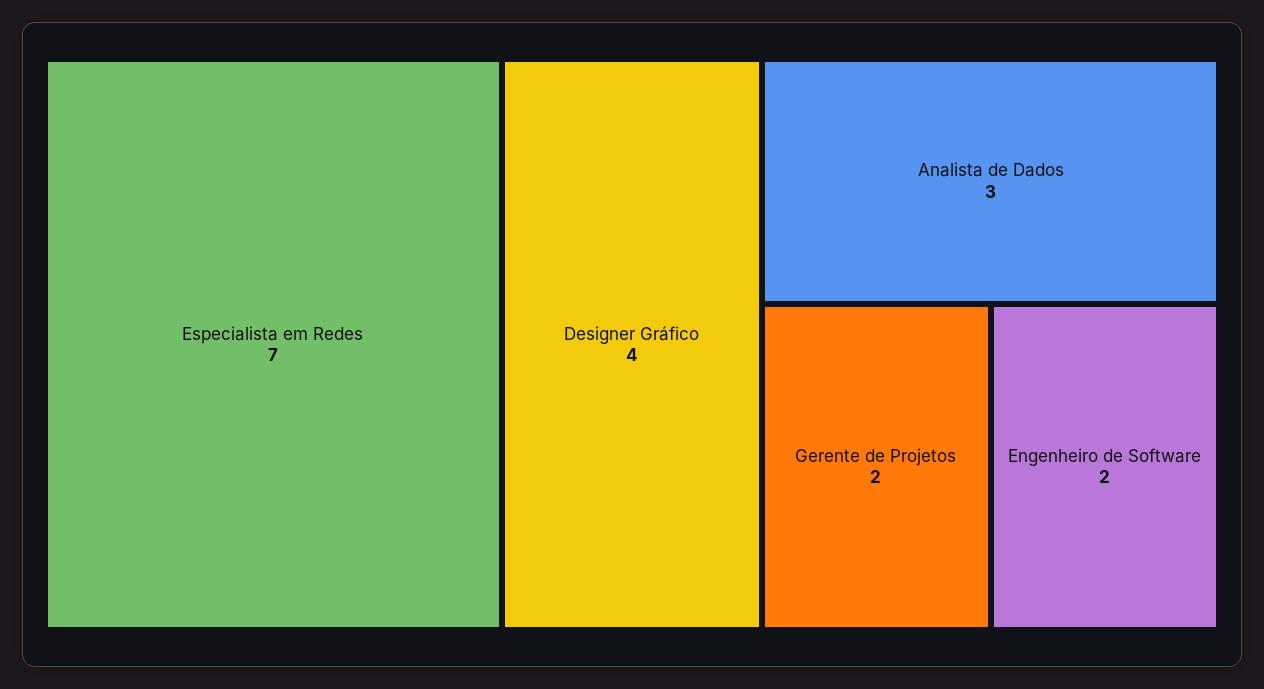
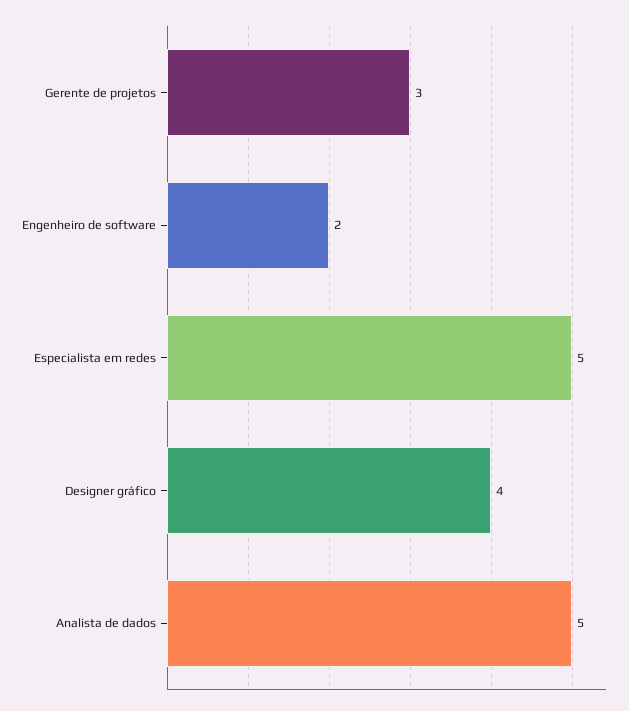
Especialista em Redes: 7 -> 5
Analista de Dados: 3 -> 5
Gerente de Projetos: 2 -> 3

